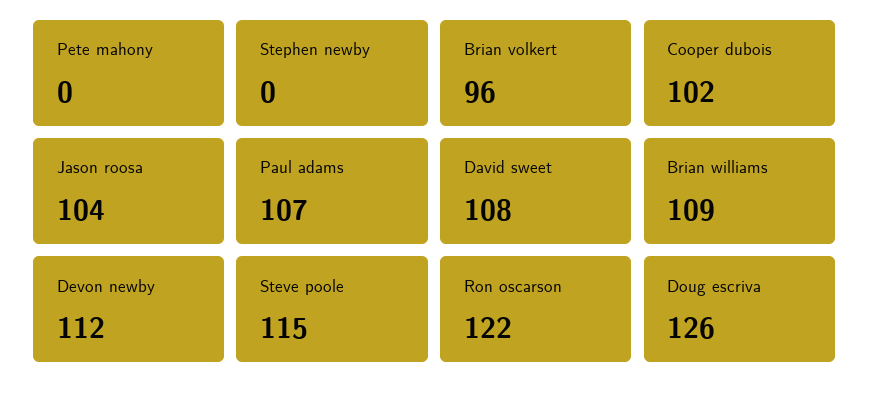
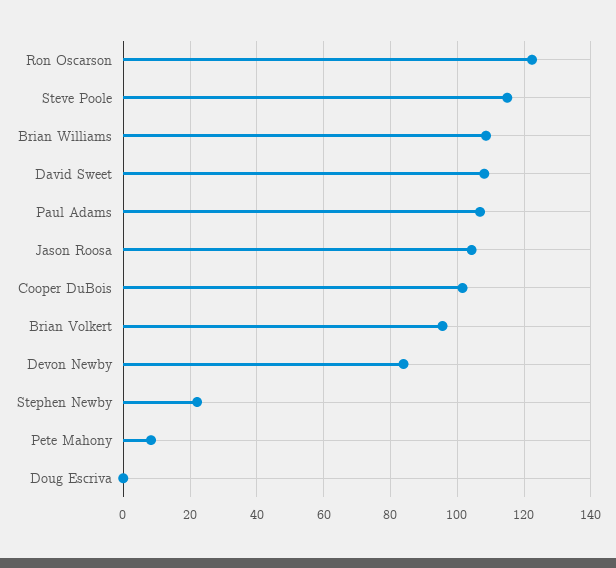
Pete mahony: 0 -> 8
Stephen newby: 0 -> 22
Devon newby: 112 -> 84
Doug escriva: 126 -> 0

